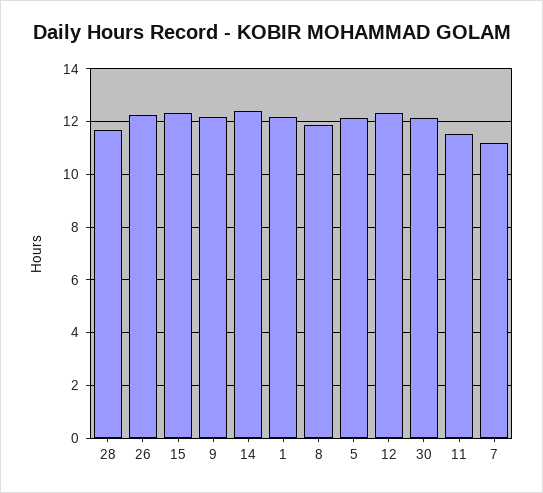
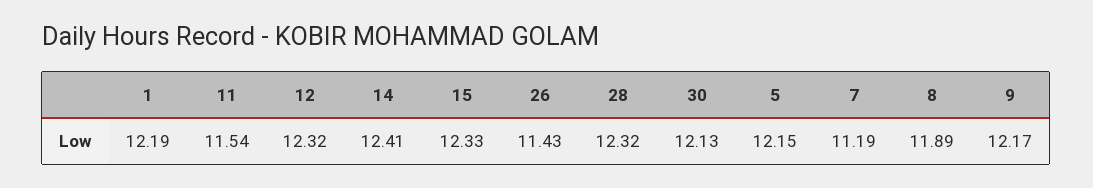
28: 11.75 -> 12.32
26: 12.25 -> 11.43

